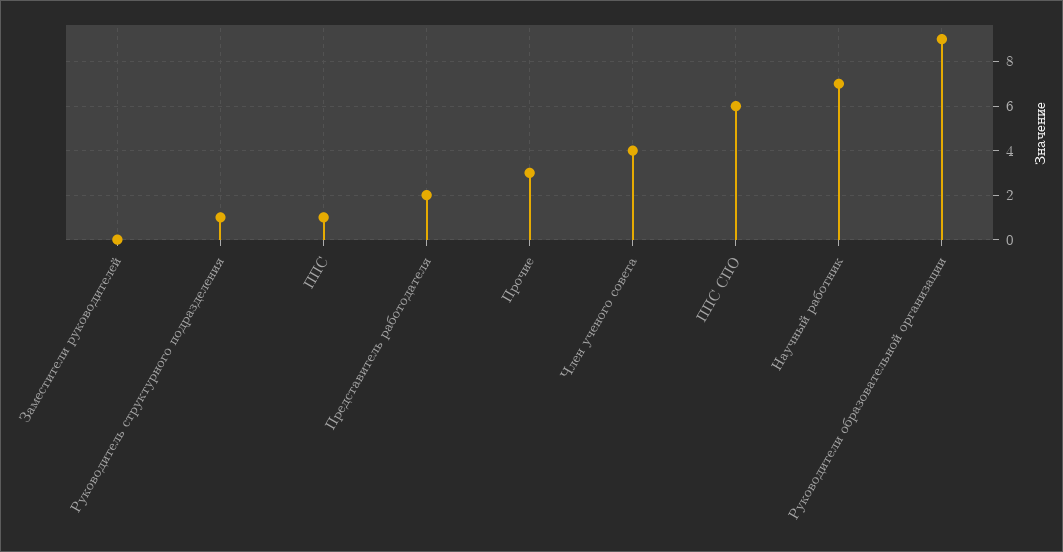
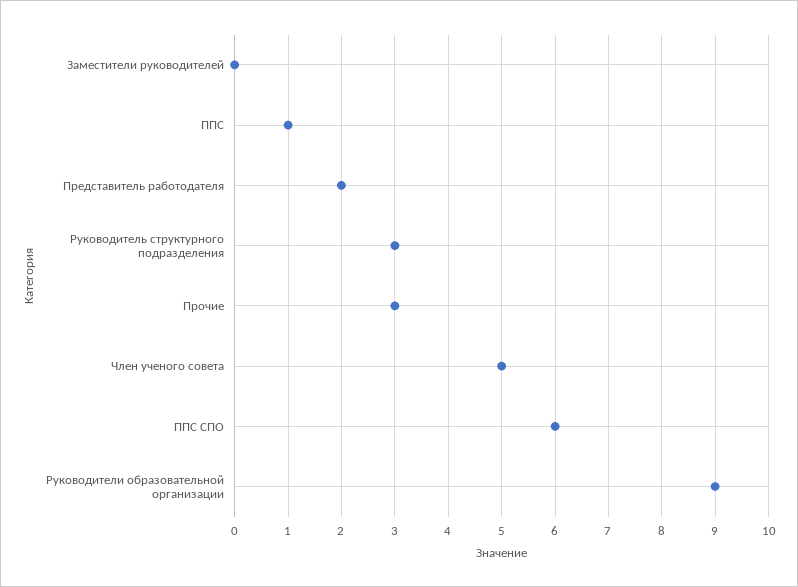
Руководитель структурного подразделения: 1 -> 3
Член ученого совета: 4 -> 5
Научный работник: 7 -> none

